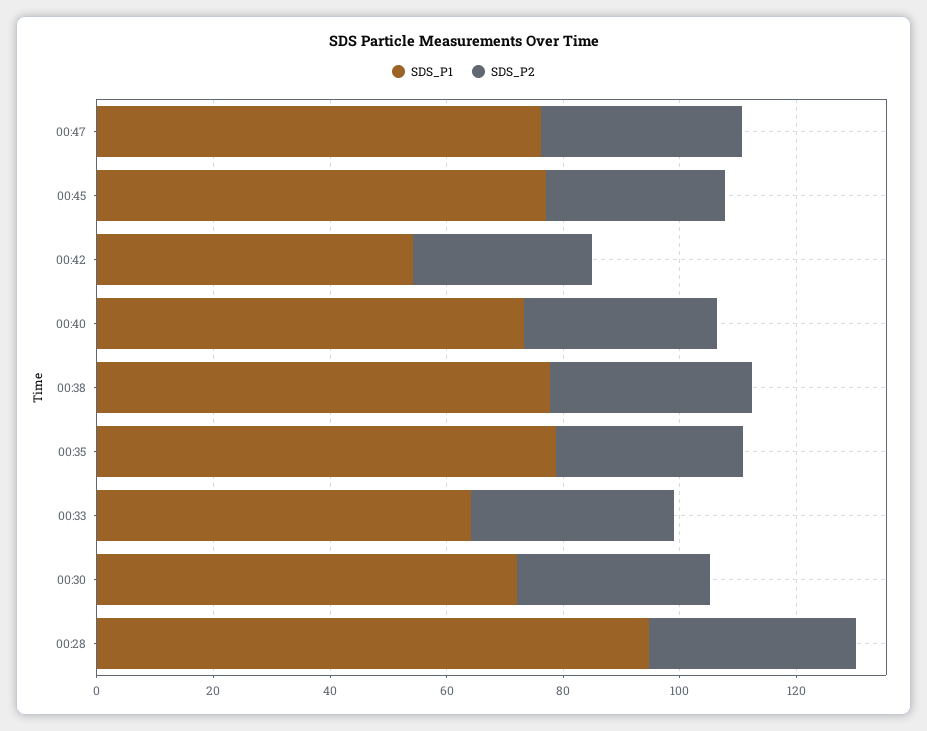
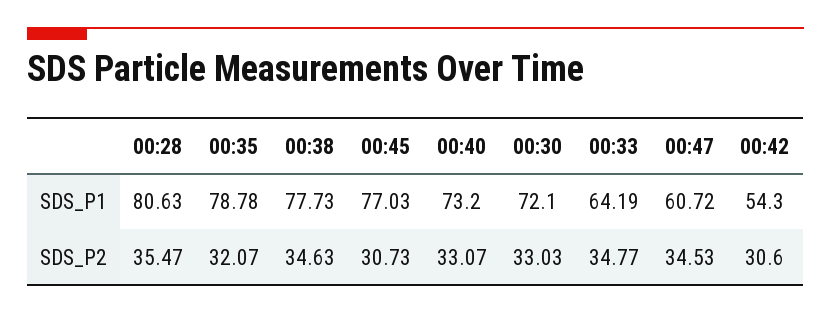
SDS_P1, 00:47: 75 -> 60.72
SDS_P1, 00:28: 95 -> 80.63

